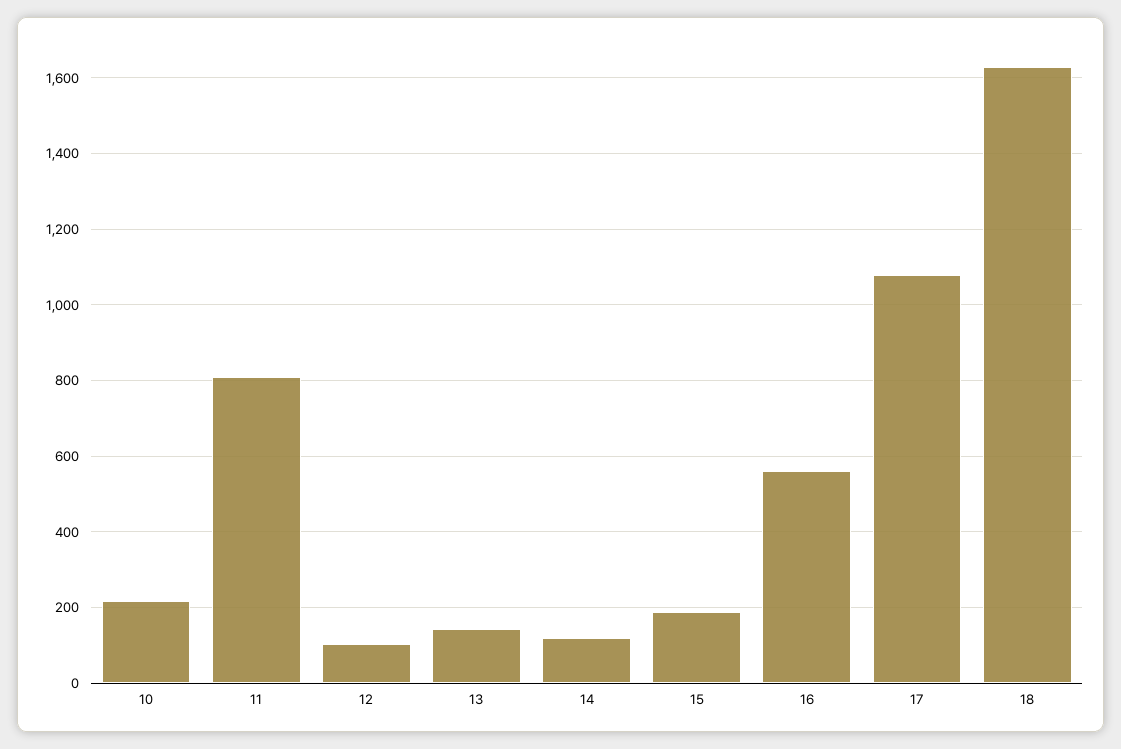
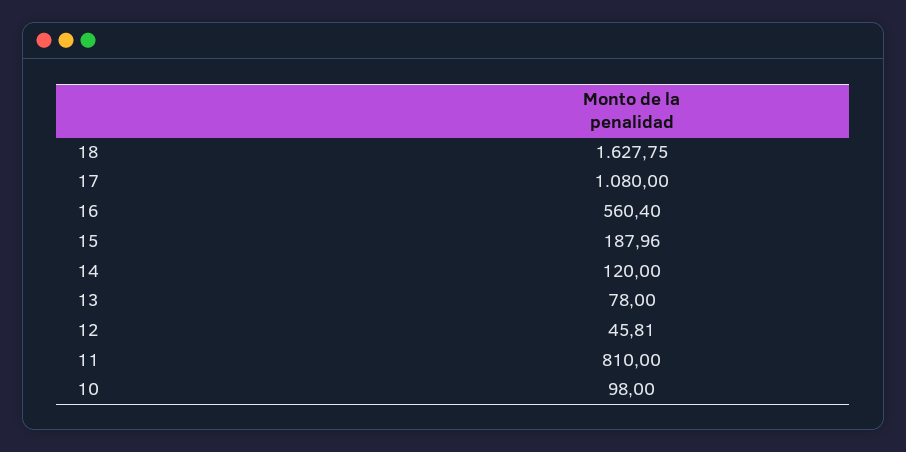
10: 220 -> 98
12: 100 -> 45.81
13: 140 -> 78

